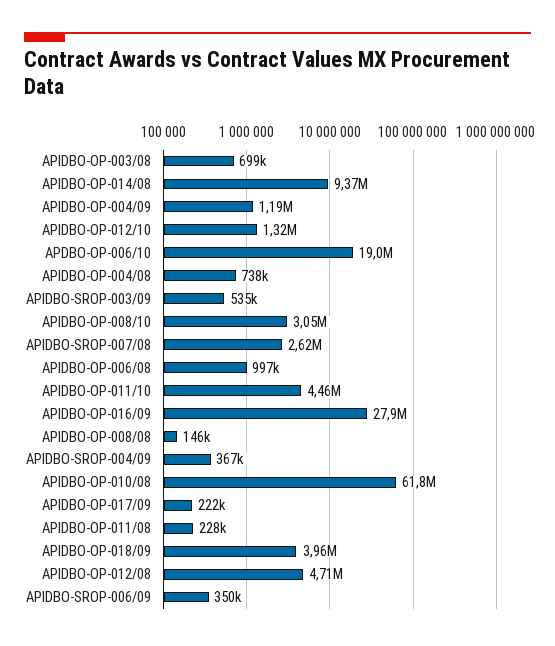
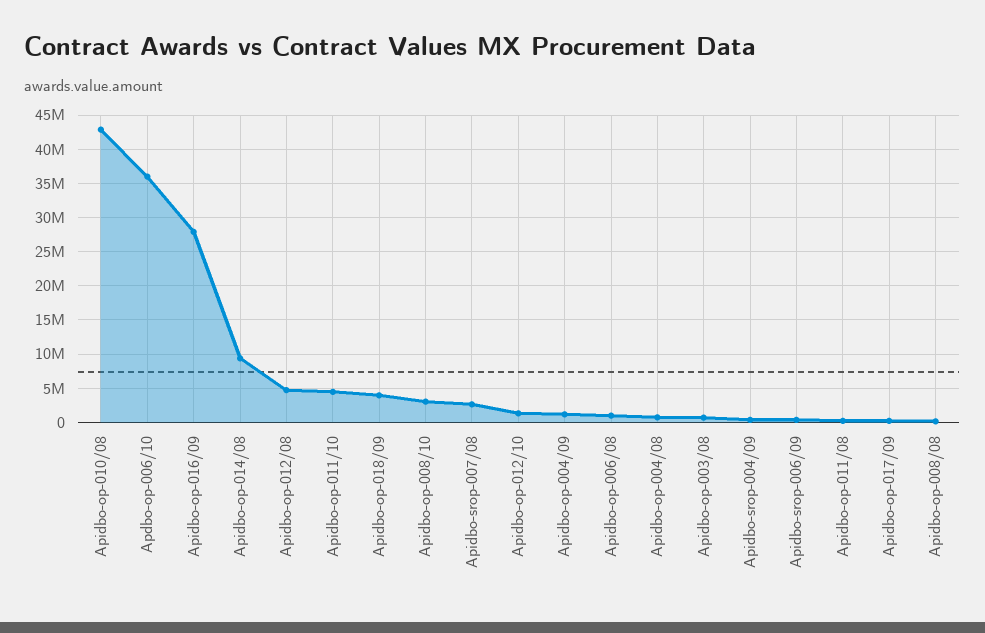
APDBO-OP-006/10: 19000000 -> 36000000
APIDBO-SROP-003/09: 535000 -> none
APIDBO-OP-010/08: 61800000 -> 43000000

